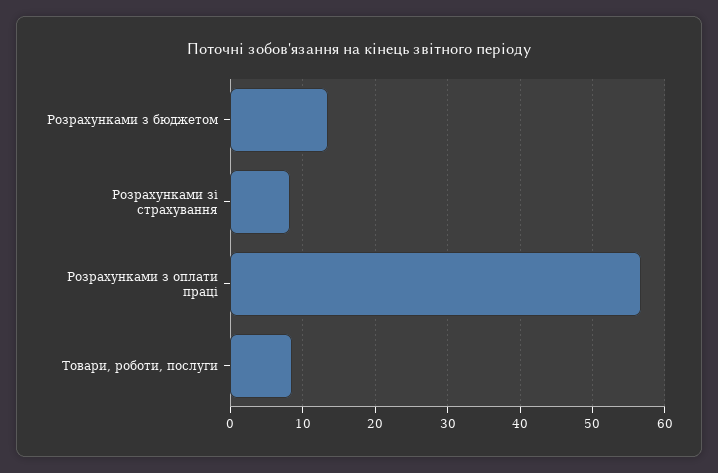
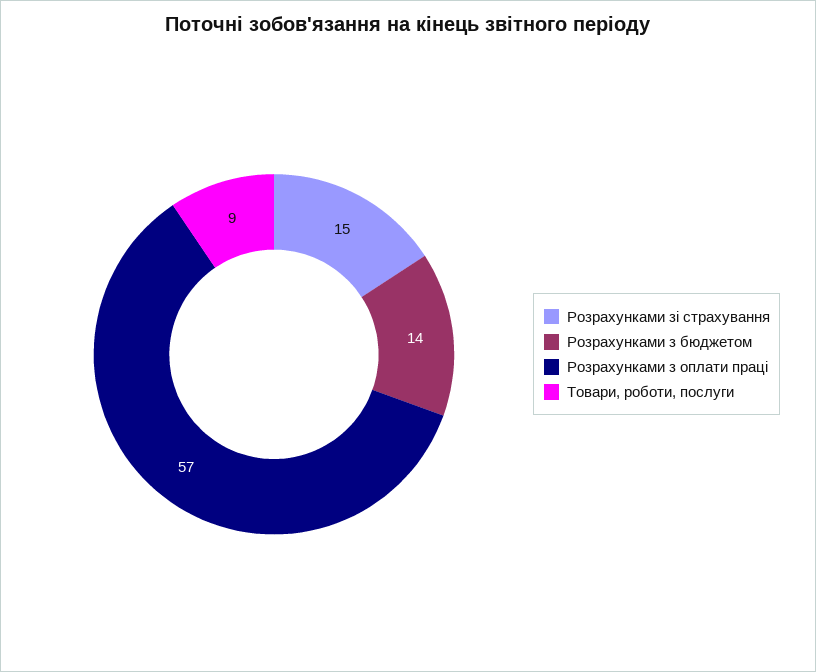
Розрахунками зі страхування: 8 -> 15

